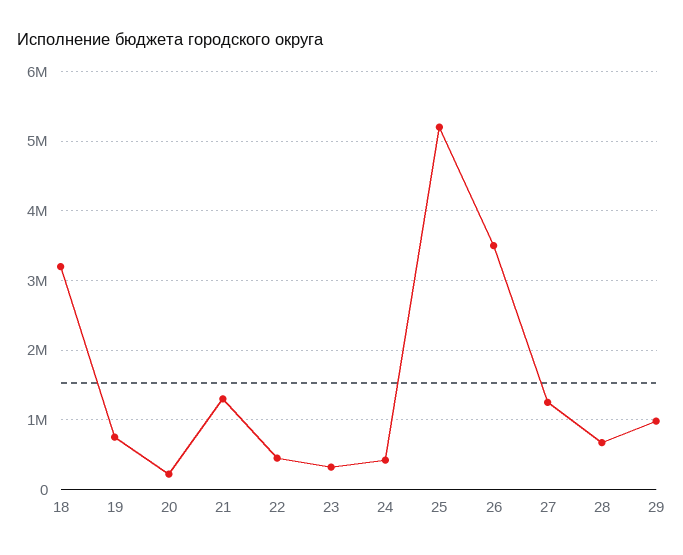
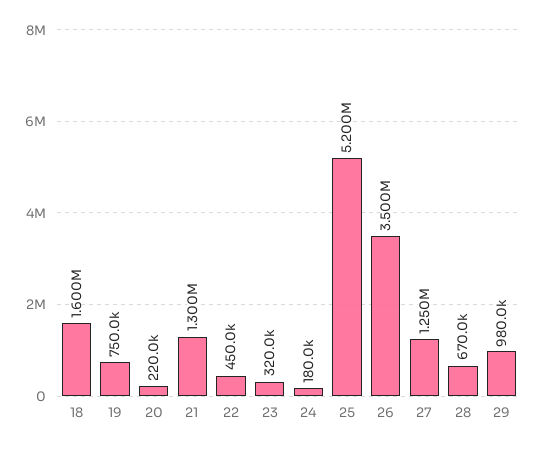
18: 3200000 -> 1600000
24: 400000 -> 180000

